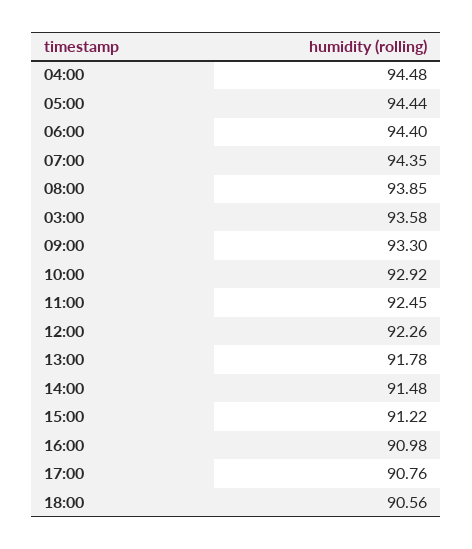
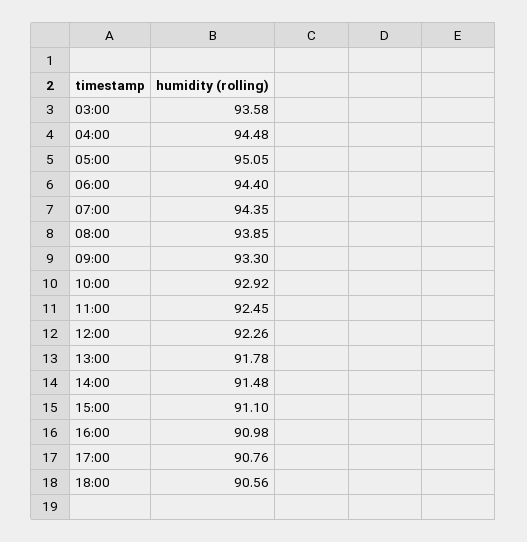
05:00: 94.44 -> 95.05
15:00: 91.22 -> 91.1

